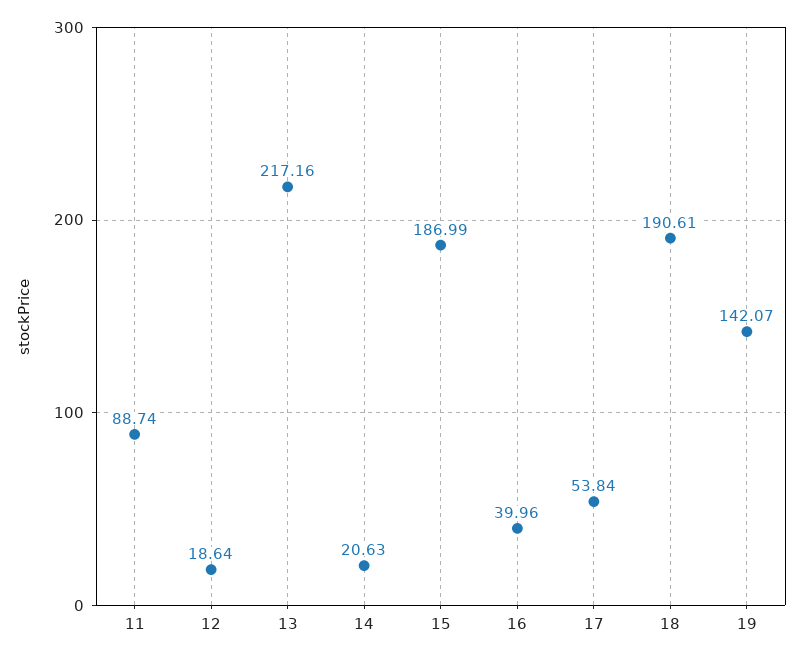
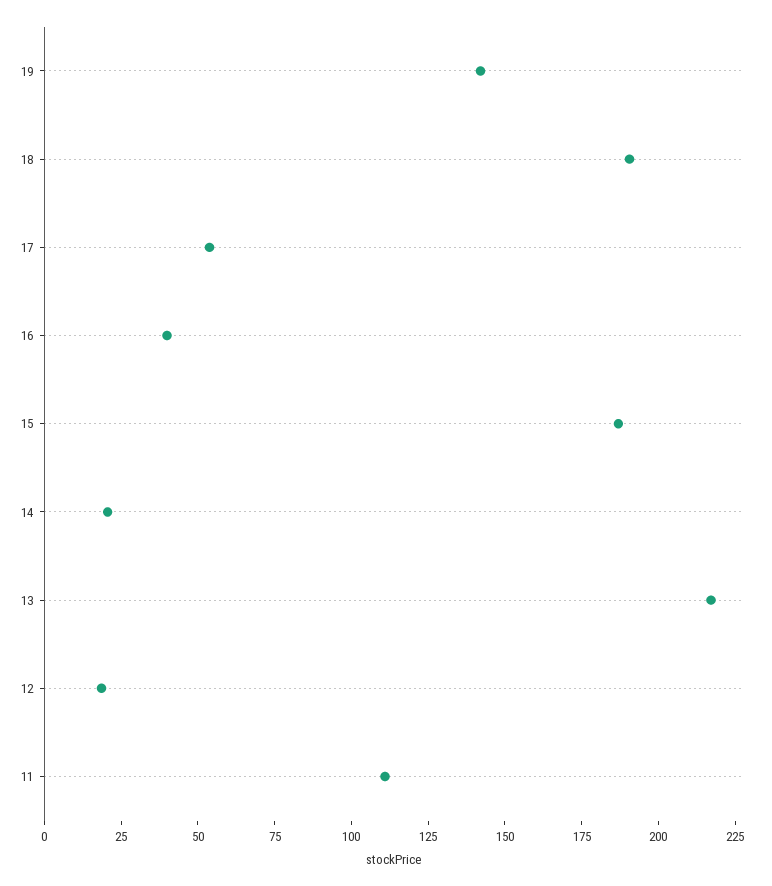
11: 88.74 -> 110

